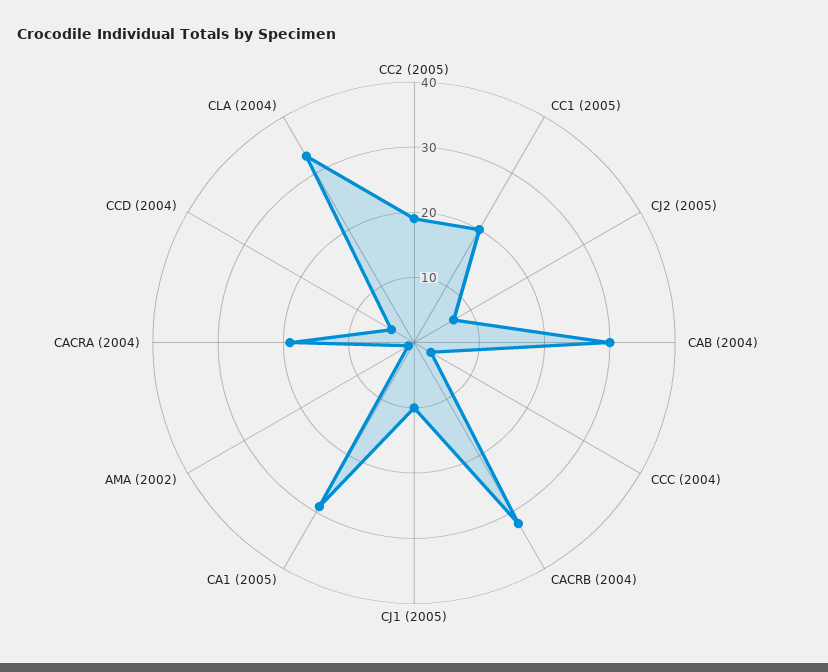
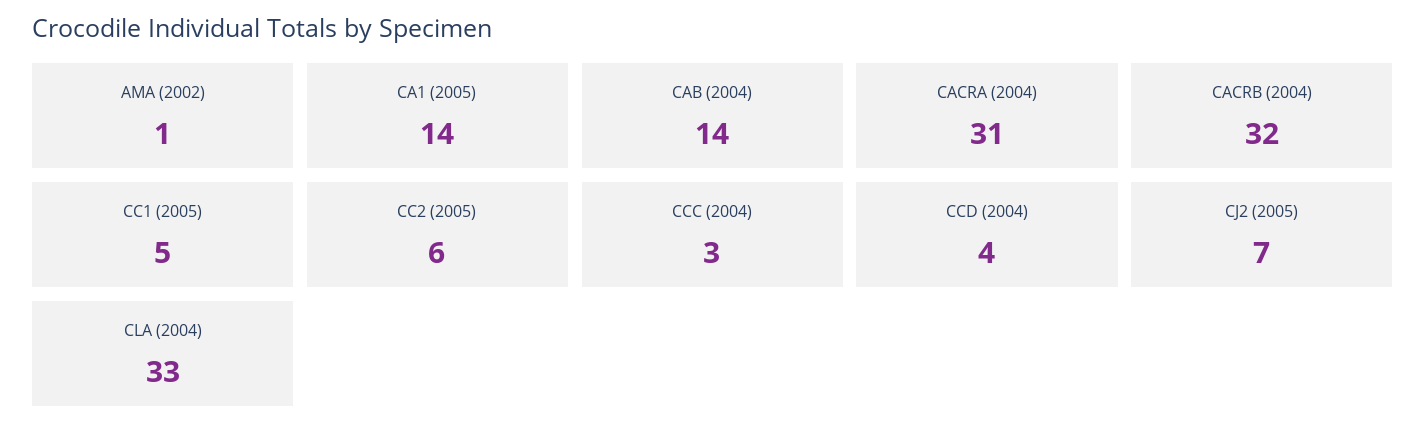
CC2 (2005): 20 -> 6
CC1 (2005): 20 -> 5
CAB (2004): 30 -> 14
CJ1 (2005): 10 -> none
CA1 (2005): 30 -> 14
CACRA (2004): 20 -> 31

